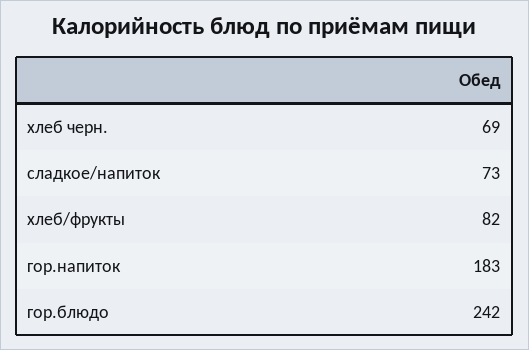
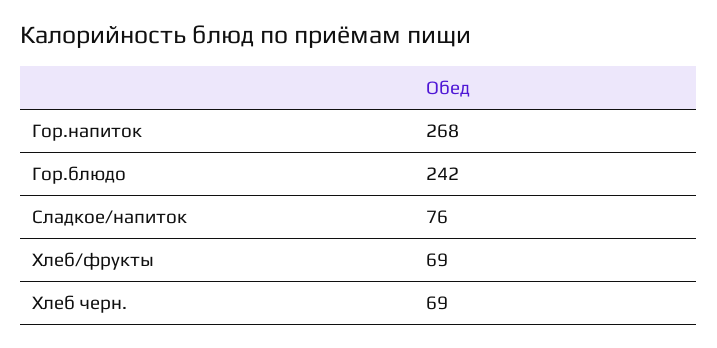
сладкое/напиток: 73 -> 76
хлеб/фрукты: 82 -> 69
гор.напиток: 183 -> 268

